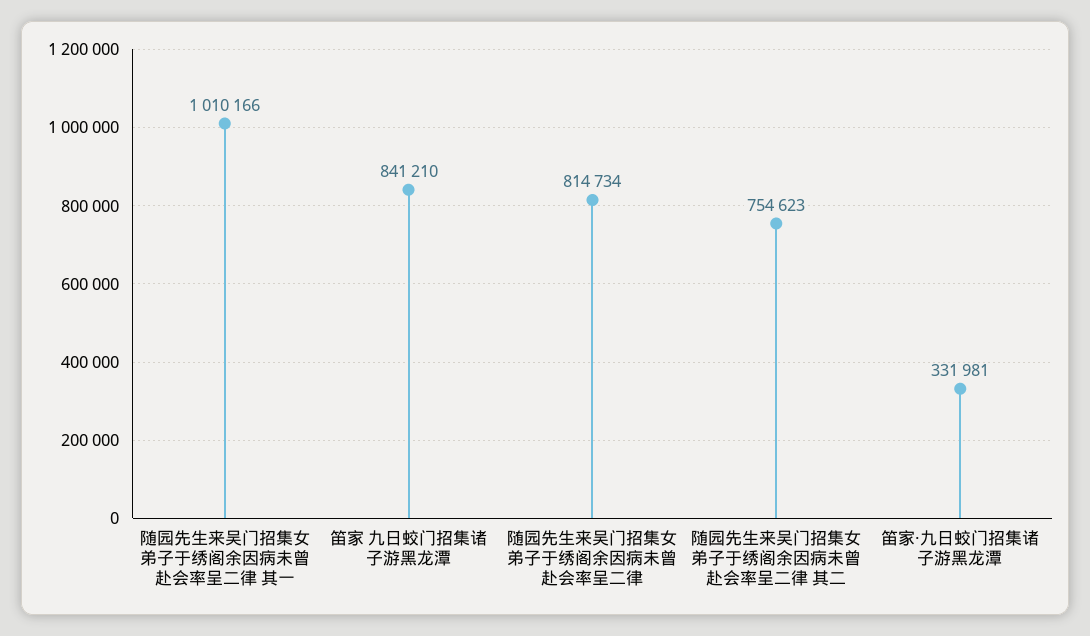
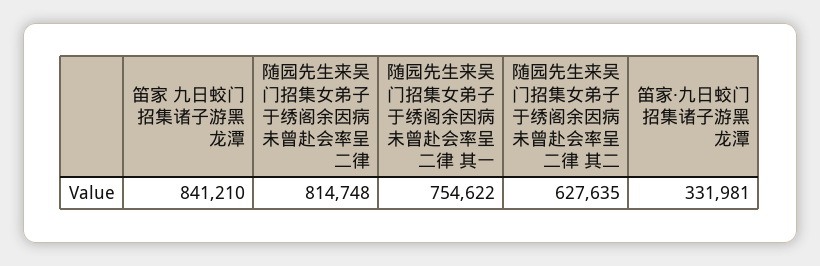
随园先生来吴门招集女弟子于绣阁余因病未曾赴会率呈二律 其一: 1010166 -> 754622
随园先生来吴门招集女弟子于绣阁余因病未曾赴会率呈二律: 814734 -> 814748
随园先生来吴门招集女弟子于绣阁余因病未曾赴会率呈二律 其二: 754623 -> 627635

